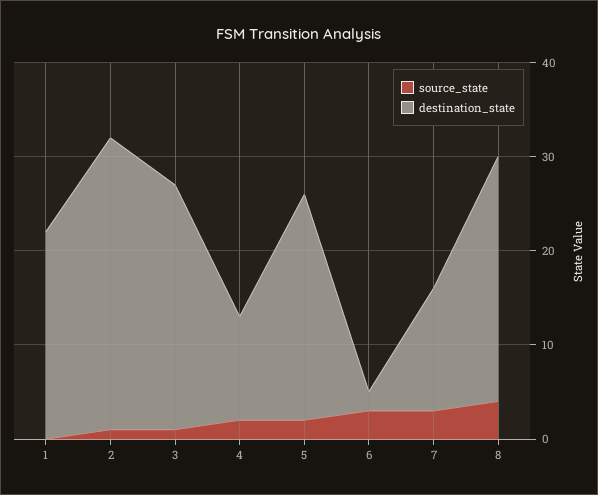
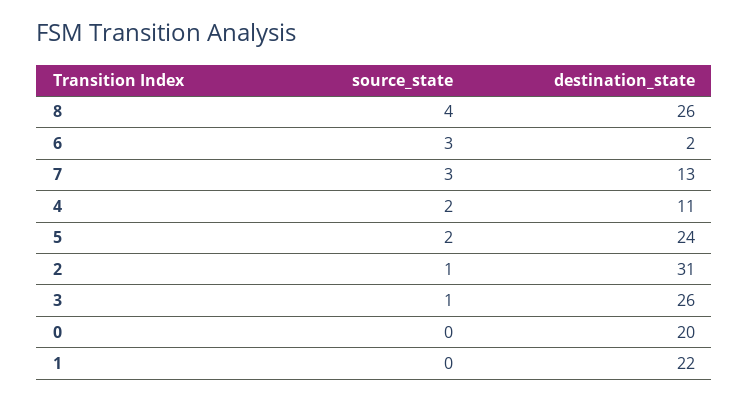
source_state, 0: none -> 0
destination_state, 0: none -> 20

